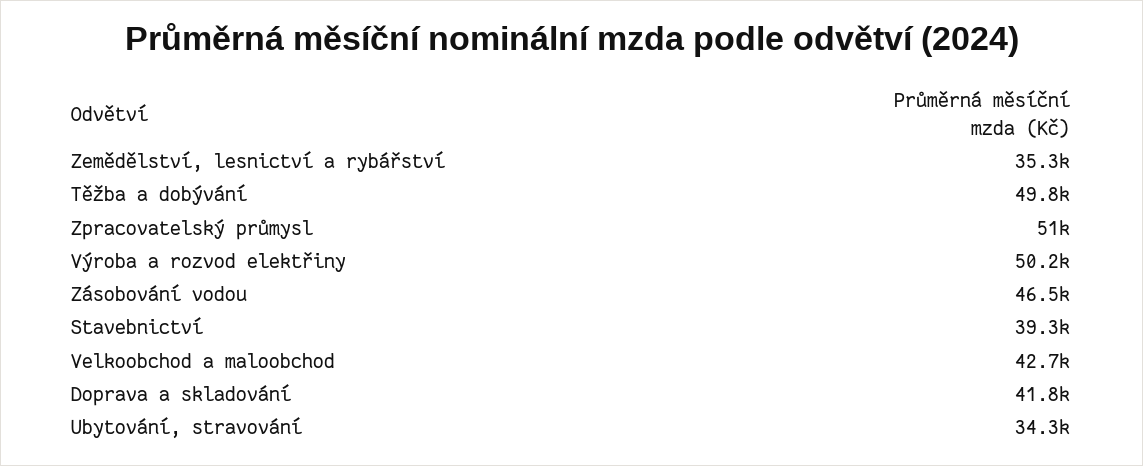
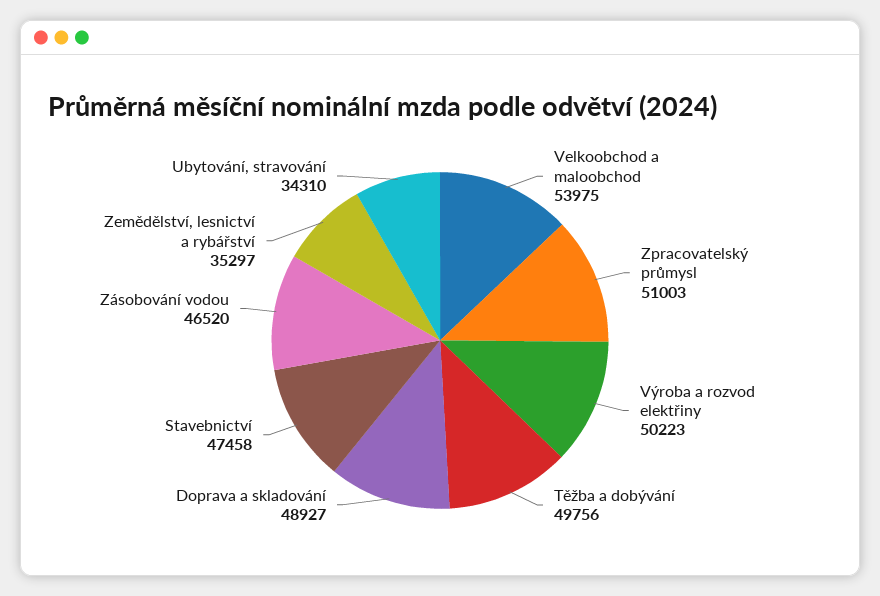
Stavebnictví: 39300 -> 47458
Velkoobchod a maloobchod: 42700 -> 53975
Doprava a skladování: 41800 -> 48927

